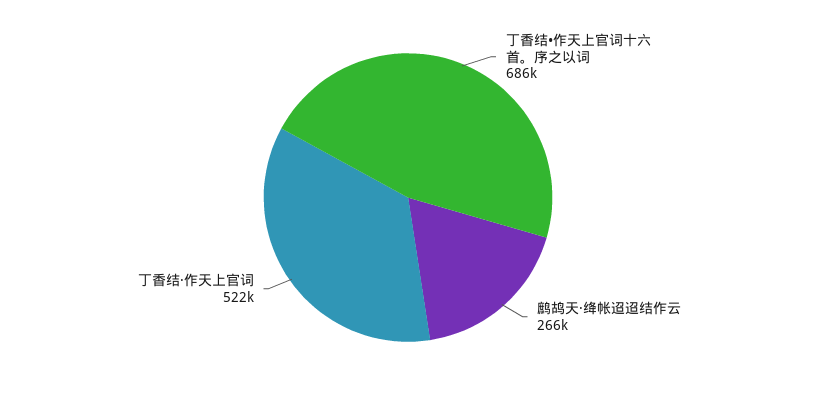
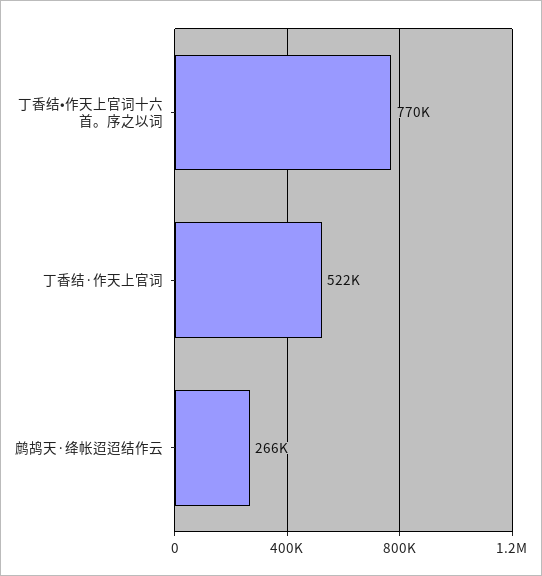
丁香结•作天上官词十六首。序之以词: 686000 -> 770000

